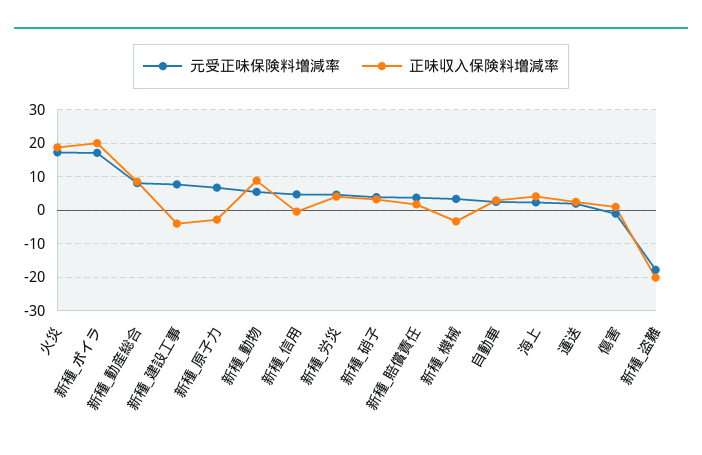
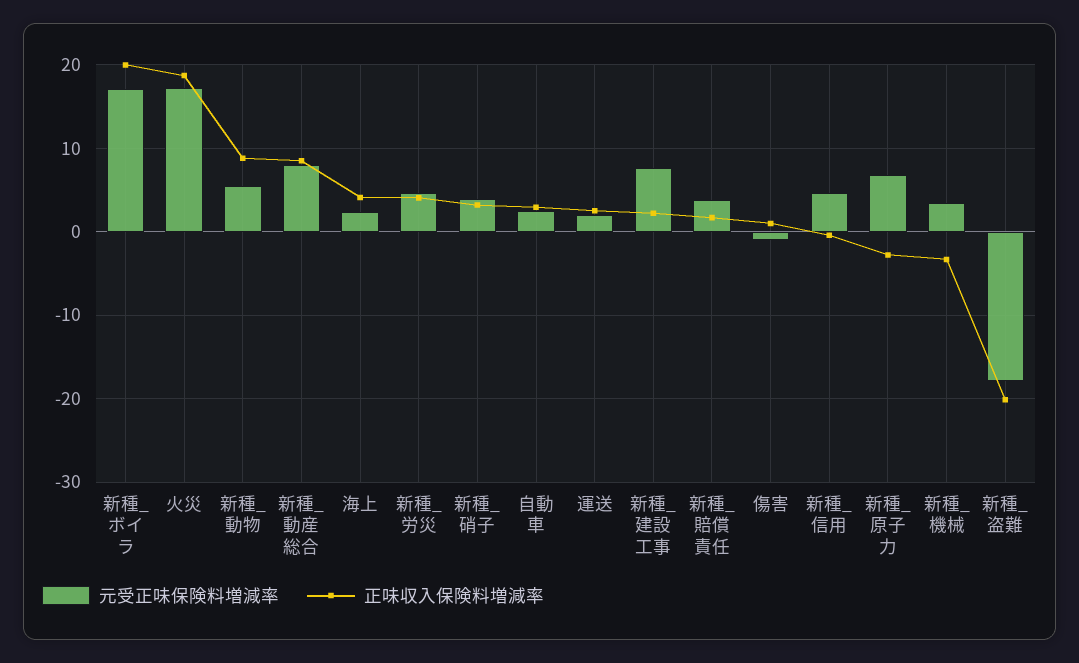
正味収入保険料増減率, 新種_建設工事: -4 -> 2

